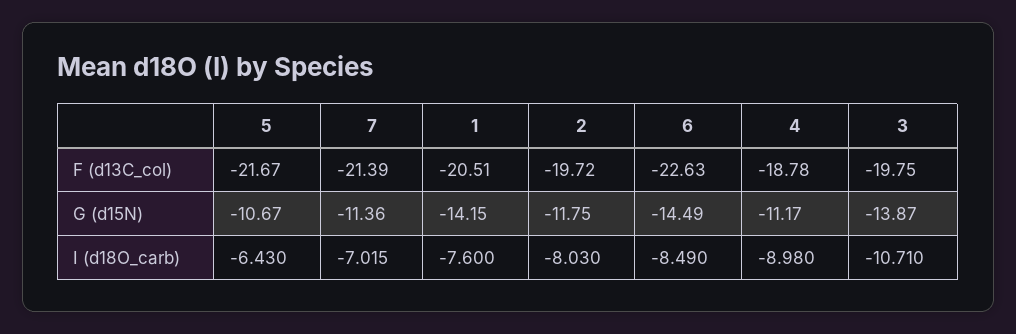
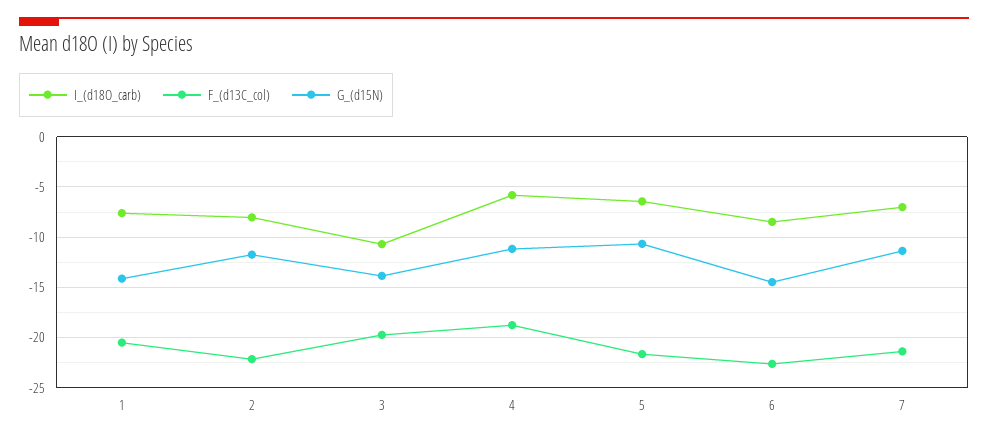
F (d13C_col), 2: -19.72 -> -22
I (d18O_carb), 4: -8.98 -> -6

